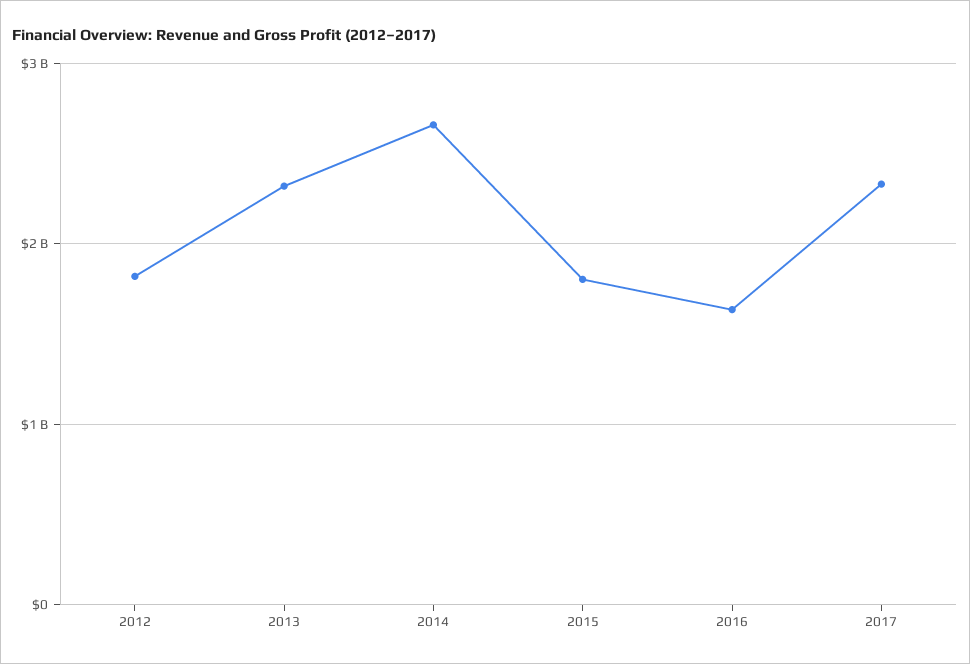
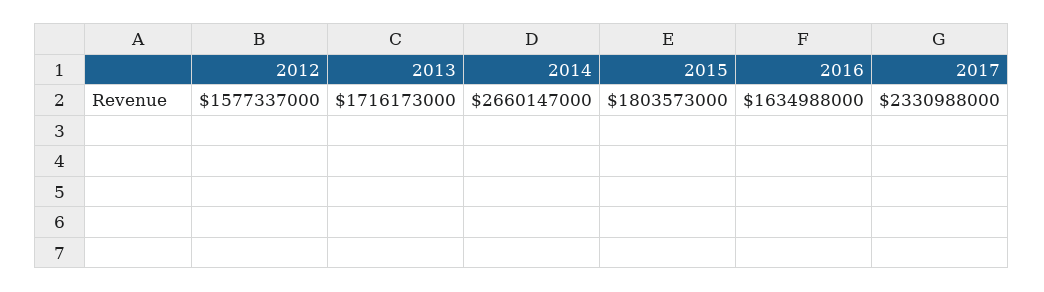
2012: 1800000000 -> 1577337000
2013: 2300000000 -> 1716173000

